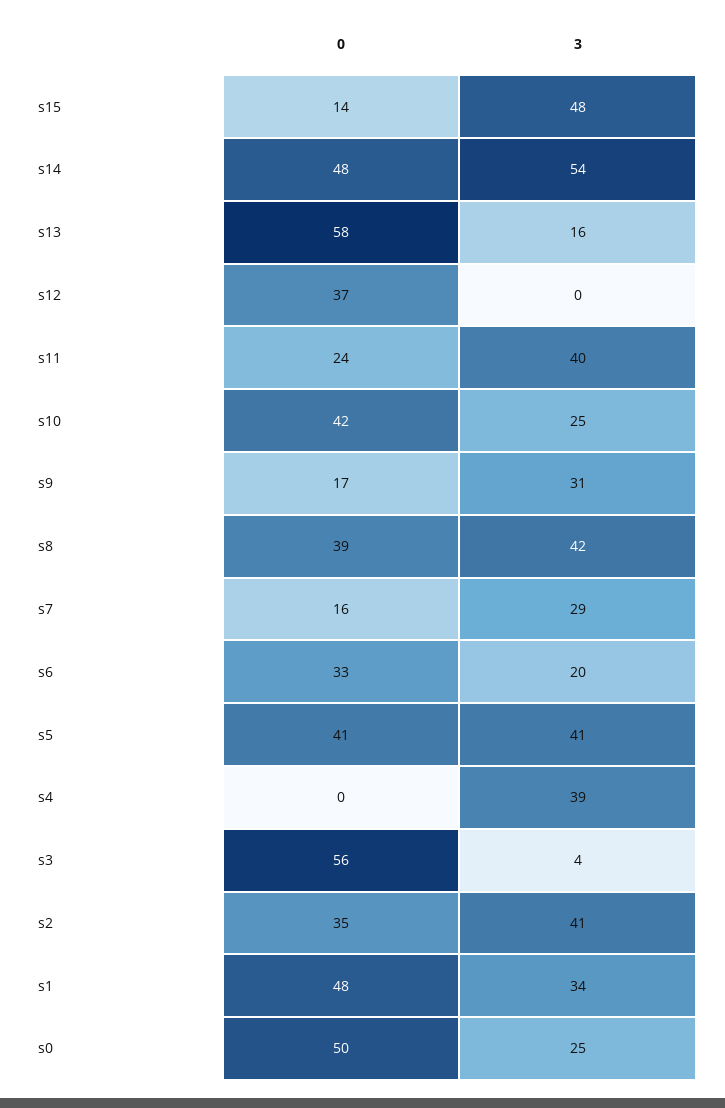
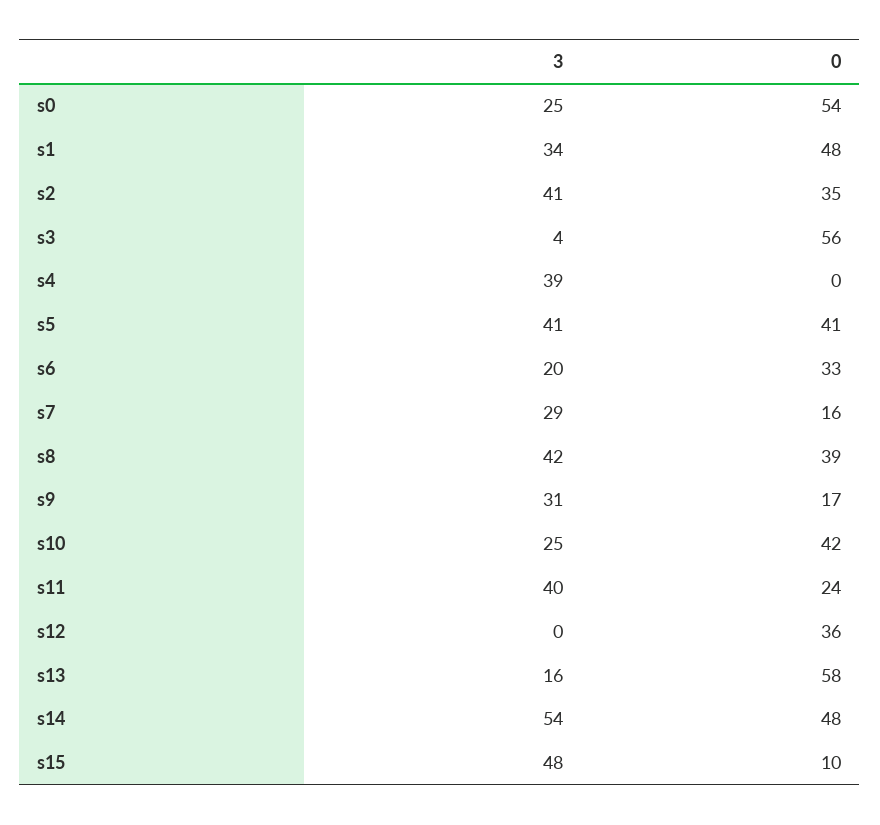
0, s15: 14 -> 10
0, s12: 37 -> 36
0, s0: 50 -> 54

